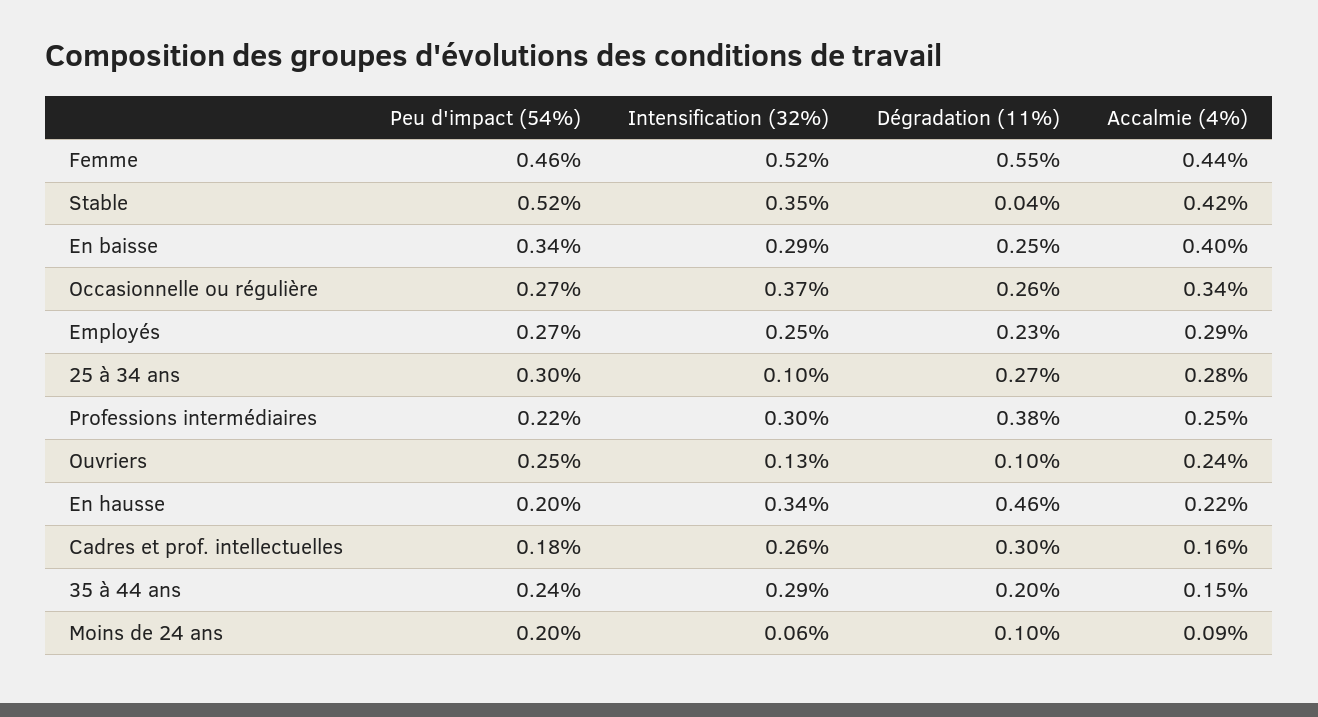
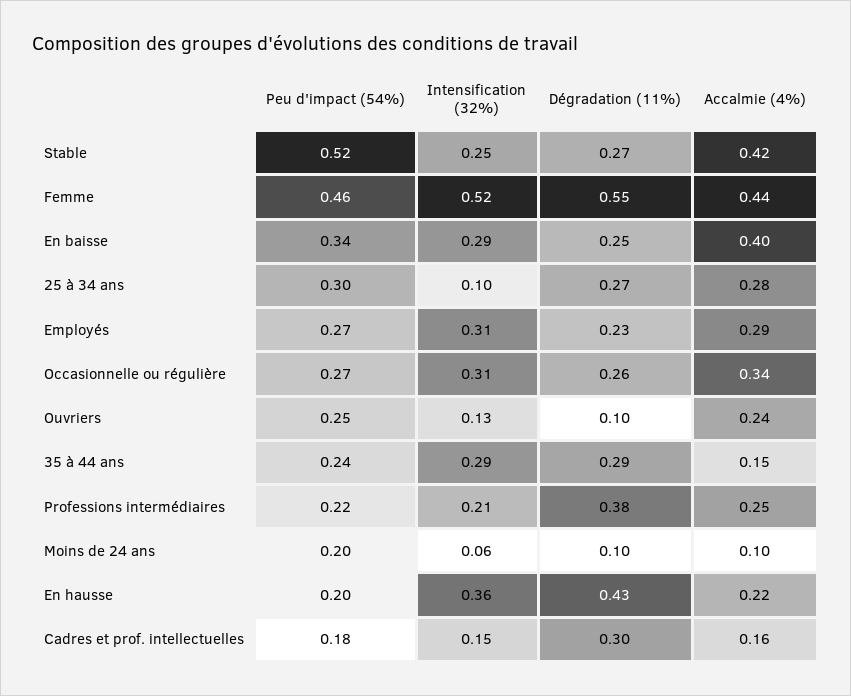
Intensification (32%), Stable: 0.35 -> 0.25
Dégradation (11%), Stable: 0.04 -> 0.27
Intensification (32%), Occasionnelle ou régulière: 0.37 -> 0.31
Intensification (32%), Employés: 0.25 -> 0.31
Intensification (32%), Professions intermédiaires: 0.3 -> 0.21
Intensification (32%), En hausse: 0.34 -> 0.36
Dégradation (11%), En hausse: 0.46 -> 0.43
Intensification (32%), Cadres et prof. intellectuelles: 0.26 -> 0.15
Dégradation (11%), 35 à 44 ans: 0.2 -> 0.29
Accalmie (4%), Moins de 24 ans: 0.09 -> 0.1

